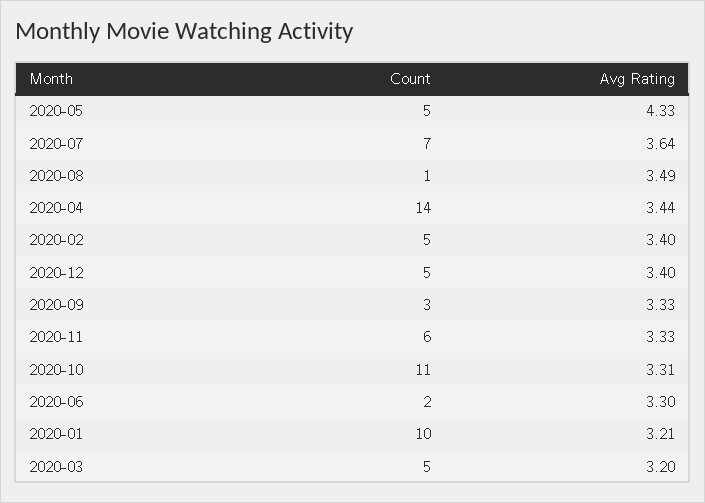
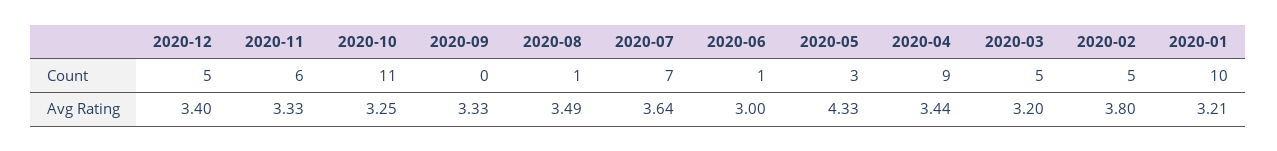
Count, 2020-05: 5 -> 3
Count, 2020-04: 14 -> 9
Avg Rating, 2020-02: 3.4 -> 3.8
Count, 2020-09: 3 -> 0
Avg Rating, 2020-10: 3.31 -> 3.25
Count, 2020-06: 2 -> 1
Avg Rating, 2020-06: 3.3 -> 3

